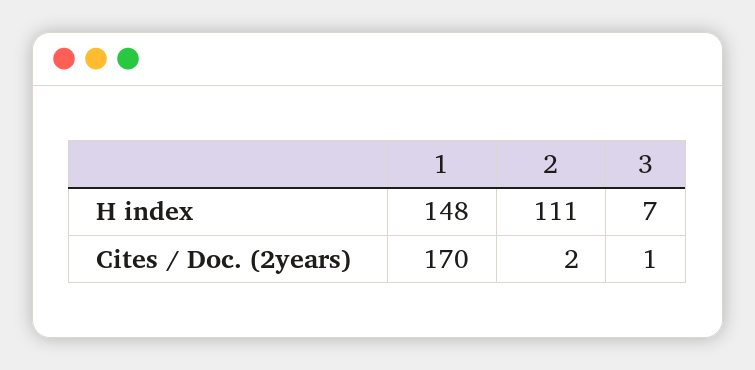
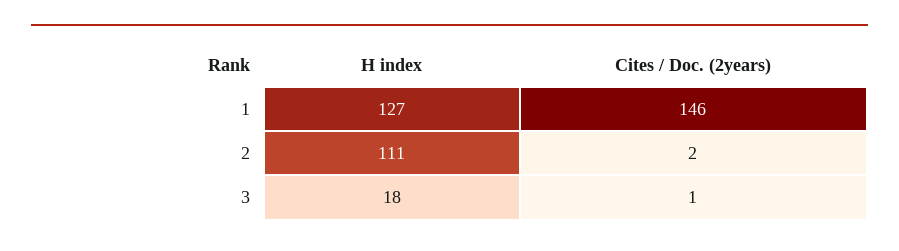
1, H index: 148 -> 127
3, H index: 7 -> 18
1, Cites / Doc. (2years): 170 -> 146

